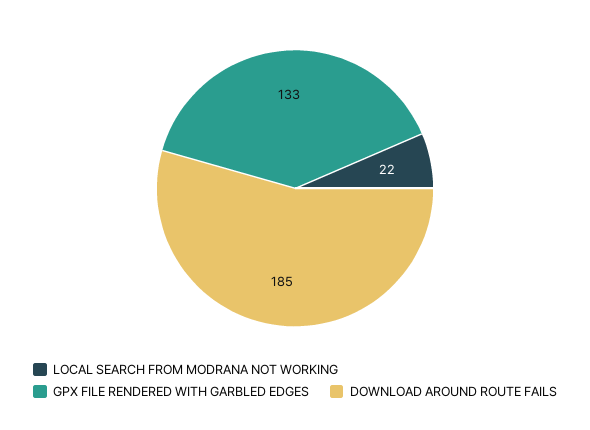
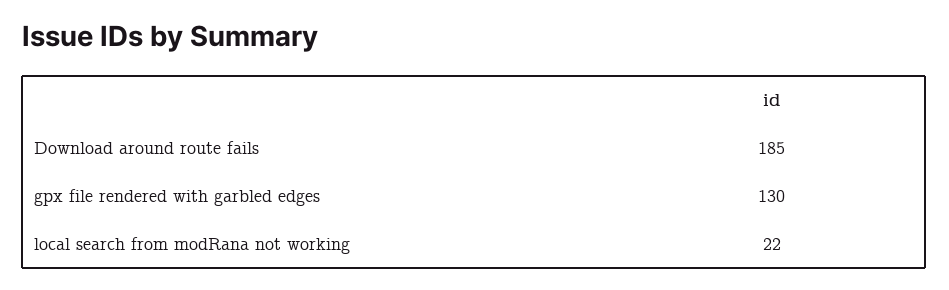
GPX FILE RENDERED WITH GARBLED EDGES: 133 -> 130

